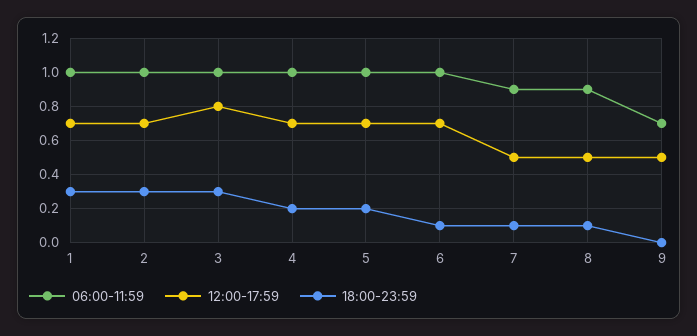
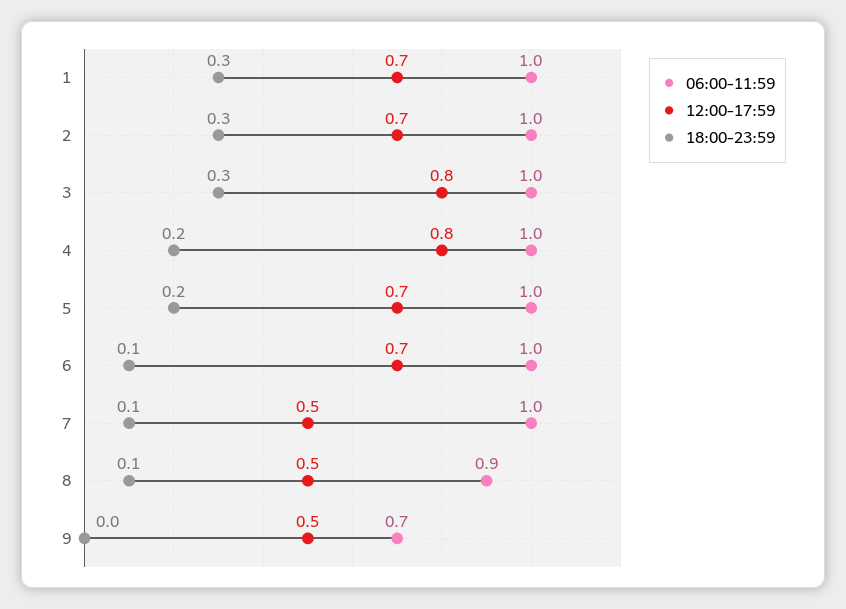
12:00-17:59, 4: 0.7 -> 0.8
06:00-11:59, 7: 0.9 -> 1

